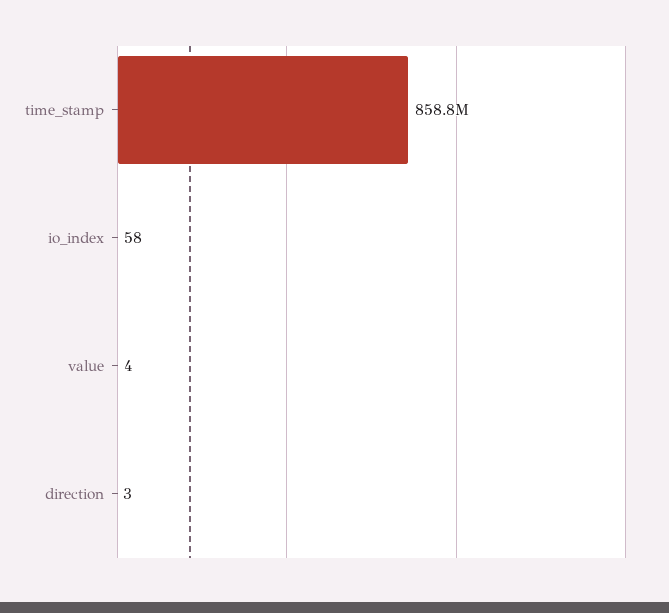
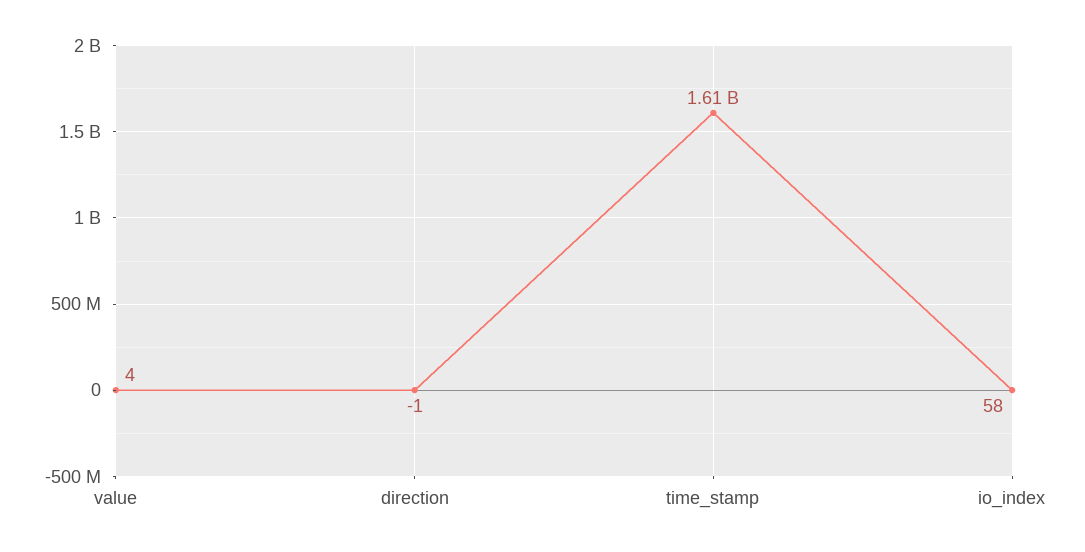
time_stamp: 858800000 -> 1610000000
direction: 3 -> -1

